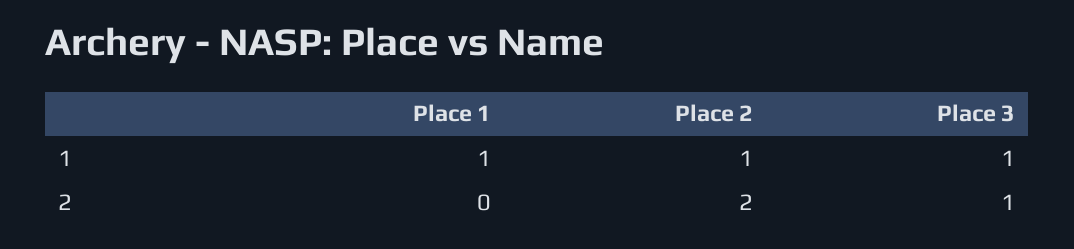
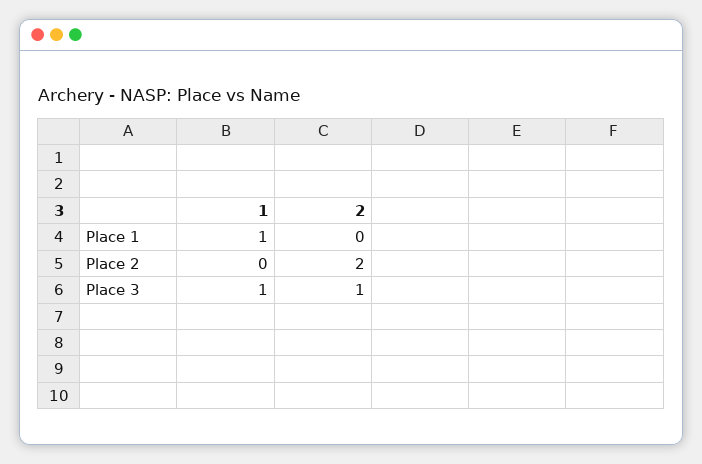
Place 2, 1: 1 -> 0

